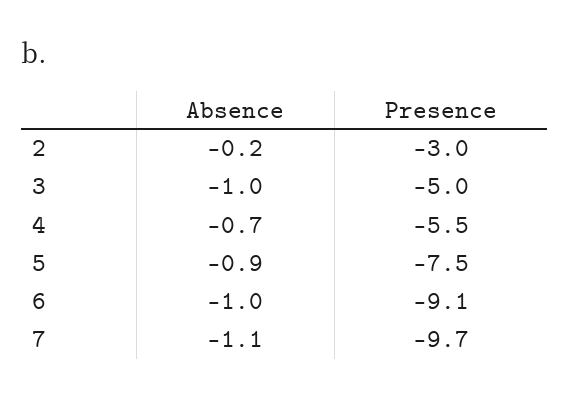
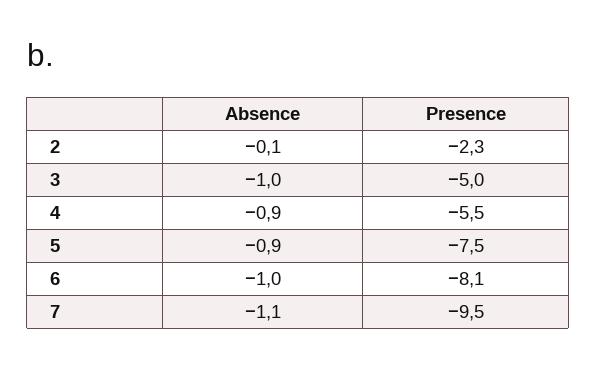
Absence, 2: -0.2 -> -0.1
Presence, 2: -3 -> -2.3
Absence, 4: -0.7 -> -0.9
Presence, 6: -9.1 -> -8.1
Presence, 7: -9.7 -> -9.5

